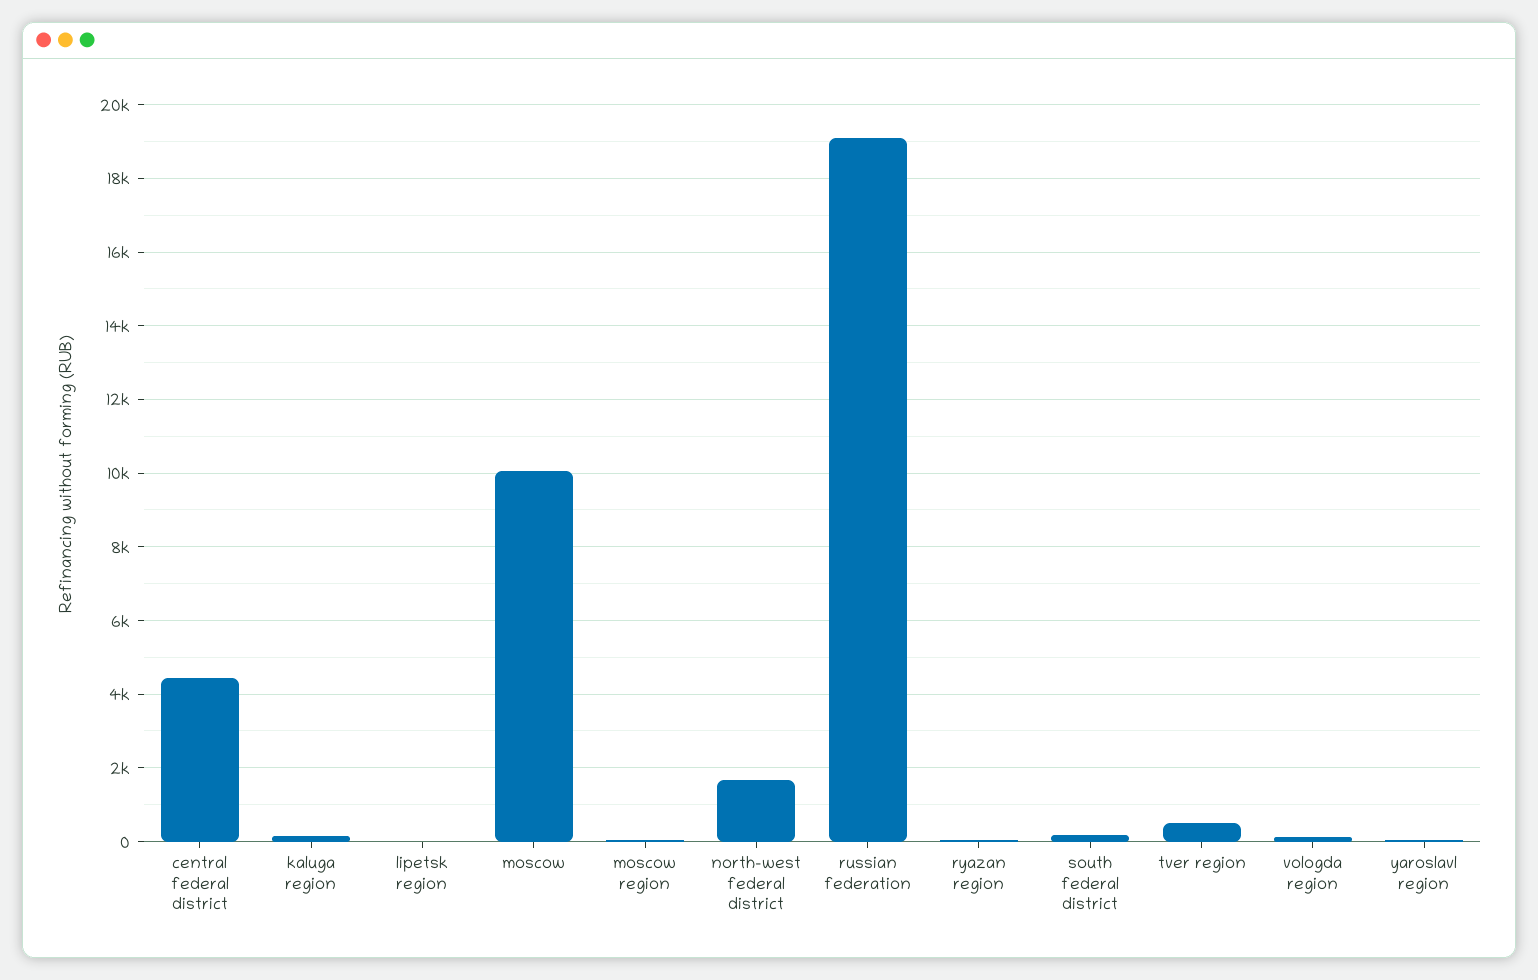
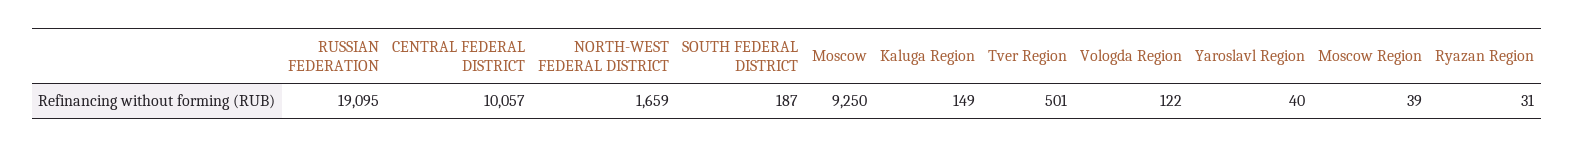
central federal district: 4400 -> 10057
lipetsk region: 0 -> none
moscow: 10000 -> 9250

